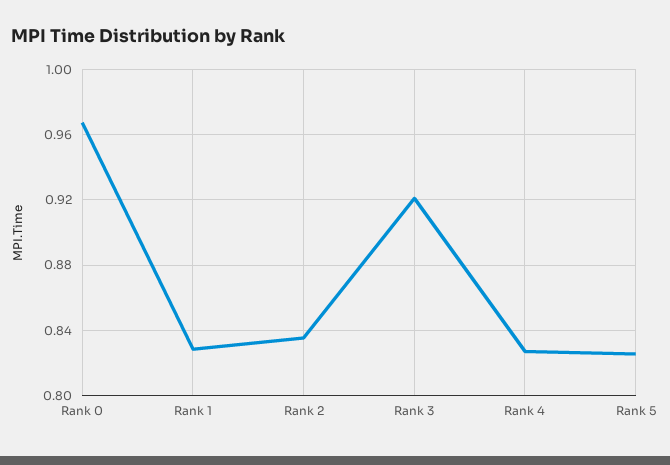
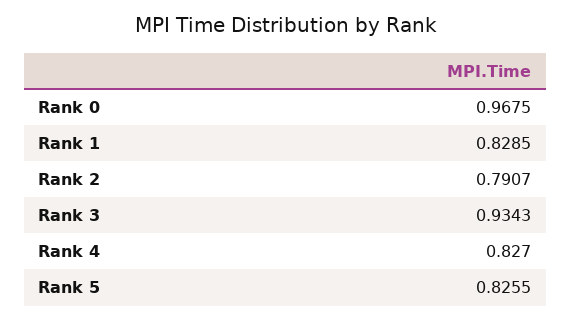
Rank 2: 0.835 -> 0.7907
Rank 3: 0.92 -> 0.9343

